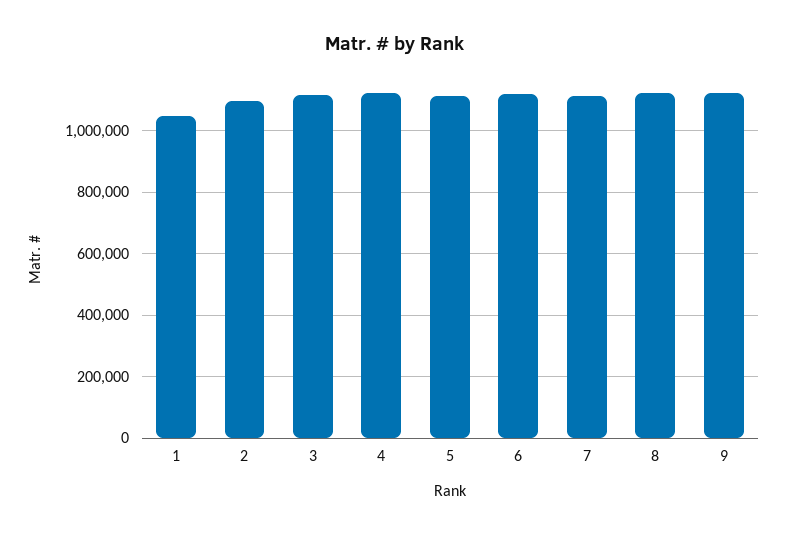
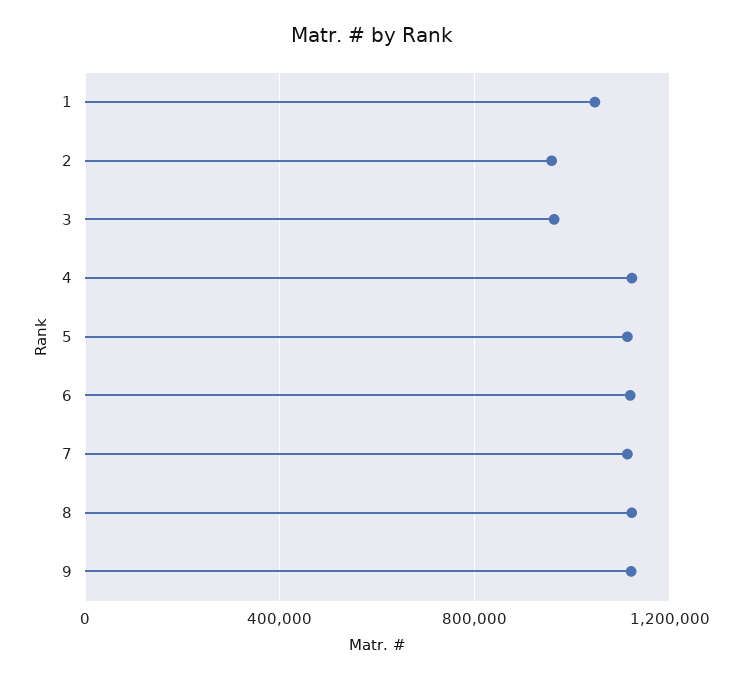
2: 1100000 -> 950000
3: 1120000 -> 950000

